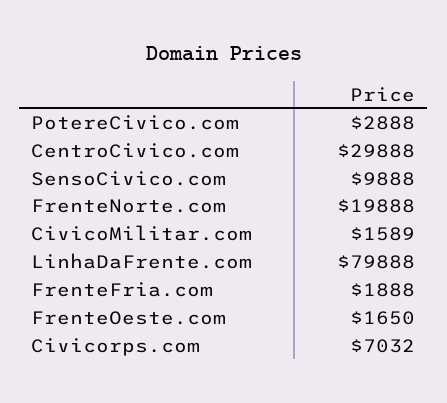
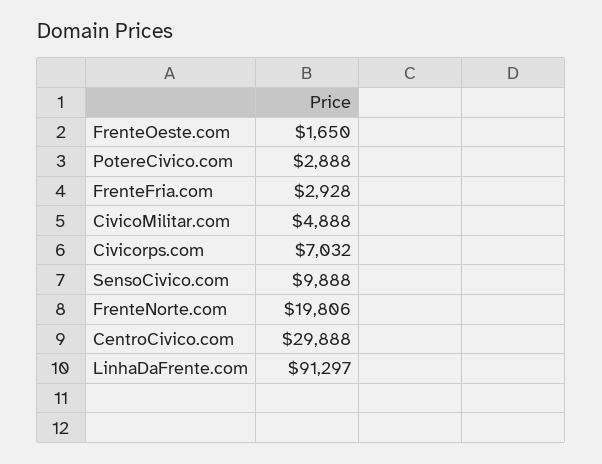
FrenteNorte.com: 19888 -> 19806
CivicoMilitar.com: 1589 -> 4888
LinhaDaFrente.com: 79888 -> 91297
FrenteFria.com: 1888 -> 2928

